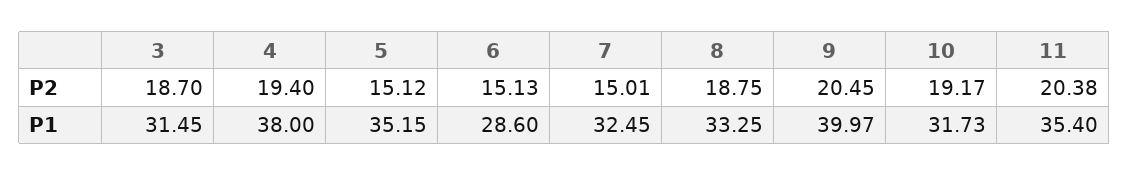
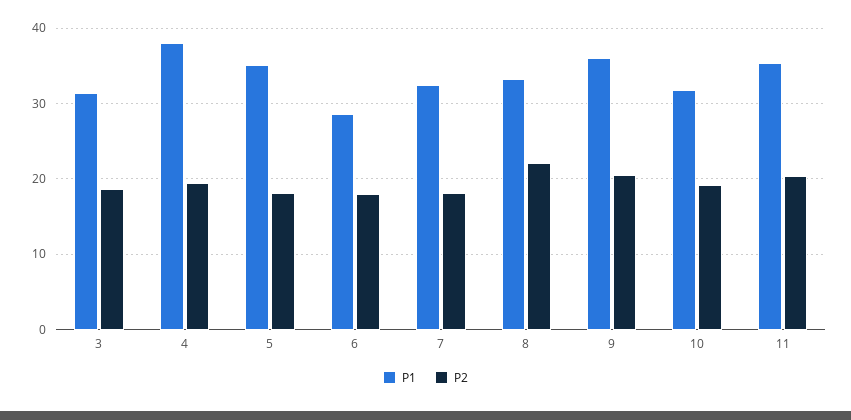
P2, 5: 15.12 -> 18
P2, 6: 15.13 -> 18
P2, 7: 15.01 -> 18
P2, 8: 18.75 -> 22
P1, 9: 39.97 -> 36

